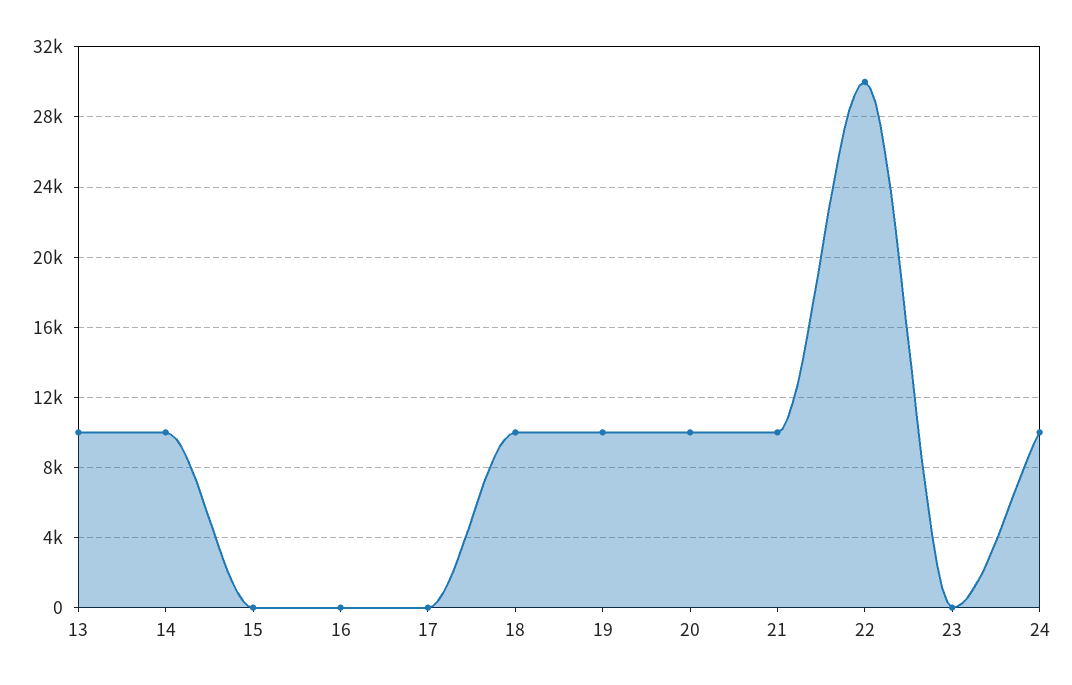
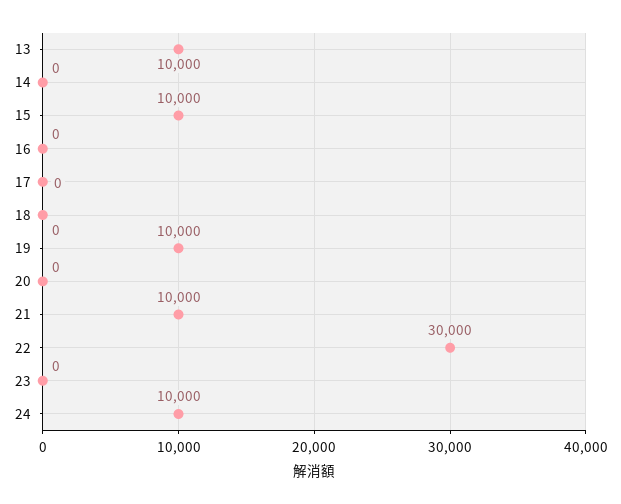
14: 10000 -> 0
15: 0 -> 10000
18: 10000 -> 0
20: 10000 -> 0

